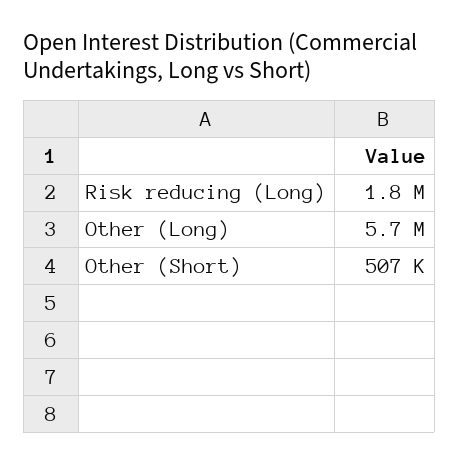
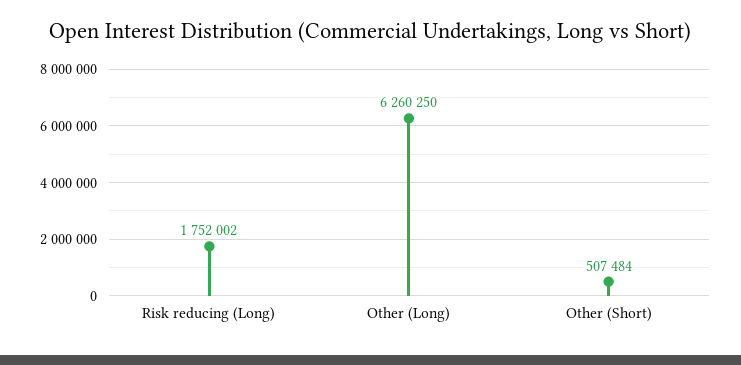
Other (Long): 5700000 -> 6260250

